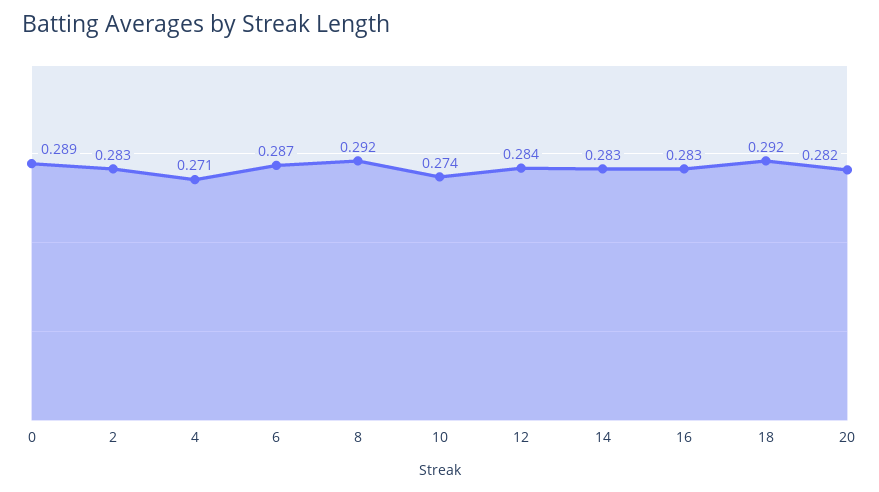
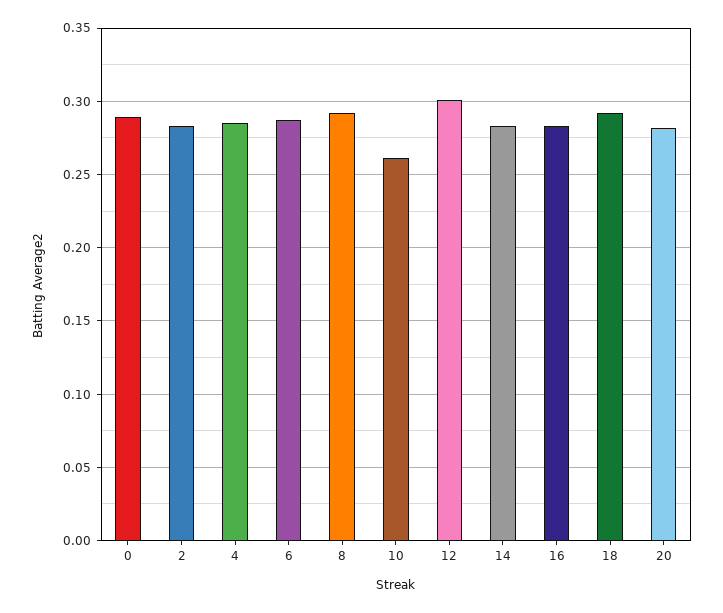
4: 0.271 -> 0.285
10: 0.274 -> 0.26
12: 0.284 -> 0.3

